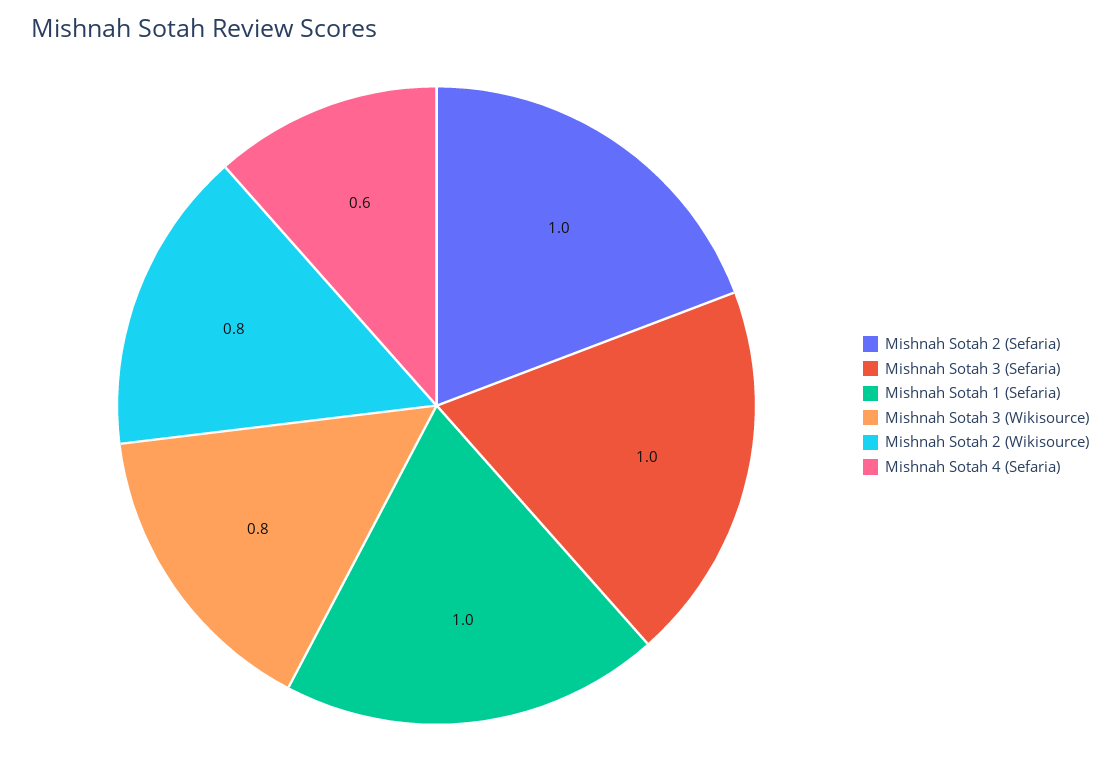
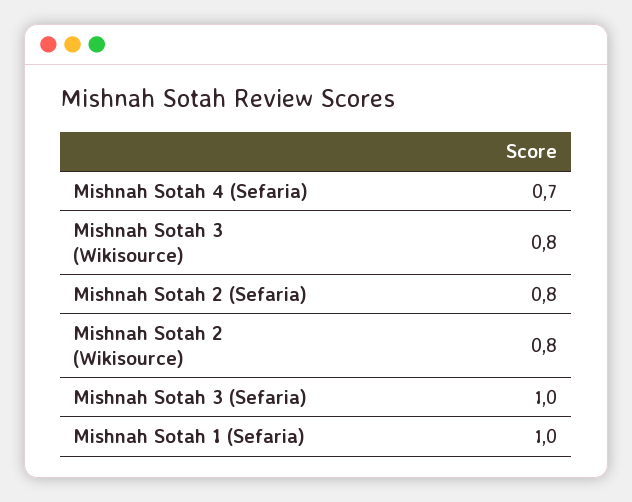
Mishnah Sotah 2 (Sefaria): 1 -> 0.8
Mishnah Sotah 4 (Sefaria): 0.6 -> 0.7

